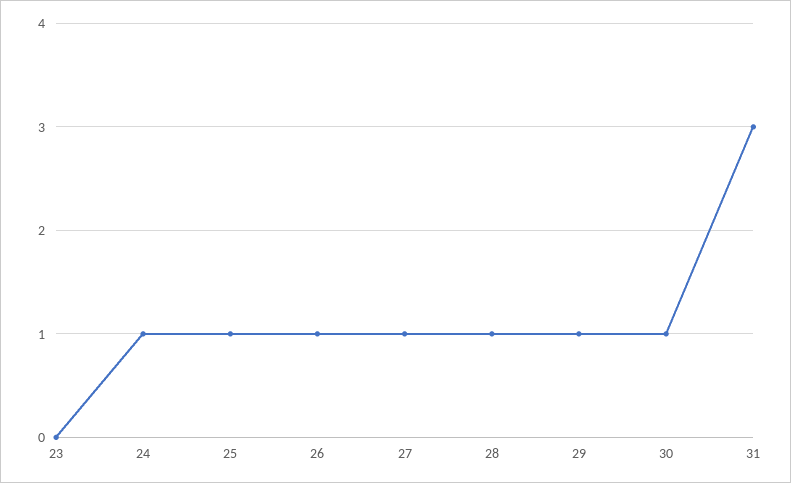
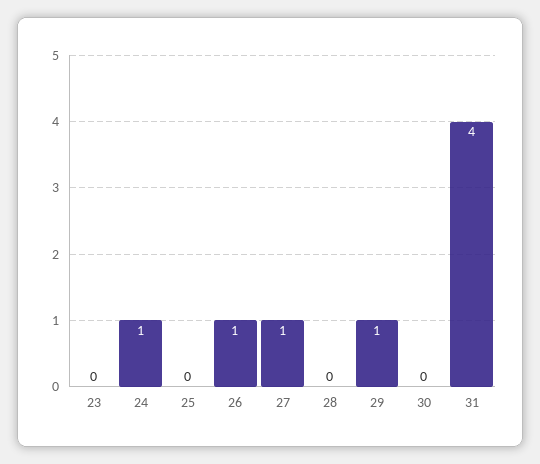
25: 1 -> 0
28: 1 -> 0
30: 1 -> 0
31: 3 -> 4

